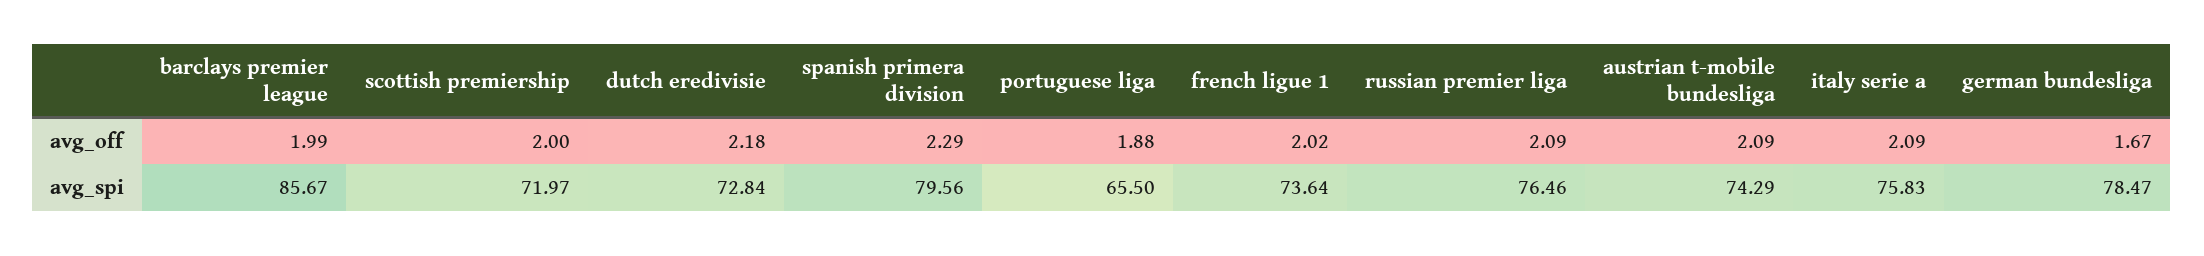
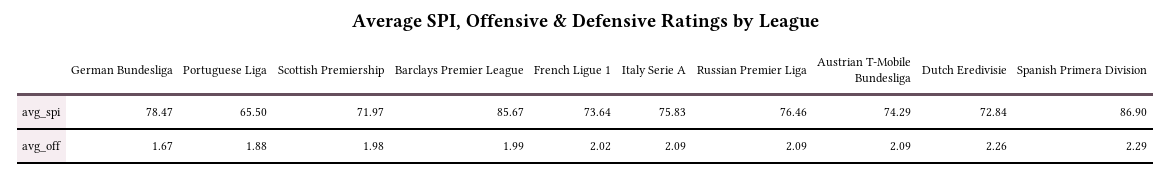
scottish premiership, avg_off: 2 -> 1.98
dutch eredivisie, avg_off: 2.18 -> 2.26
spanish primera division, avg_spi: 79.56 -> 86.9

